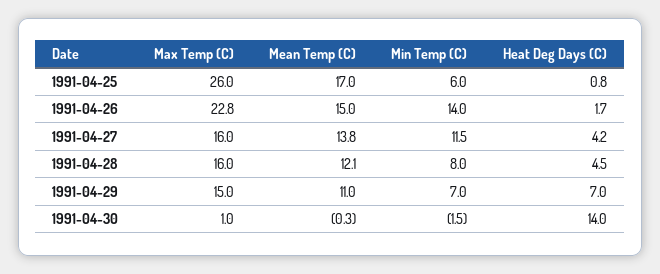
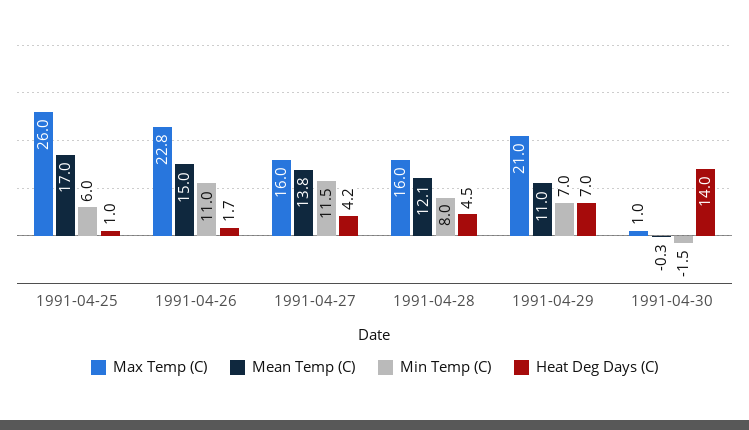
Heat Deg Days (C), 1991-04-25: 0.8 -> 1
Min Temp (C), 1991-04-26: 14 -> 11
Max Temp (C), 1991-04-29: 15 -> 21

